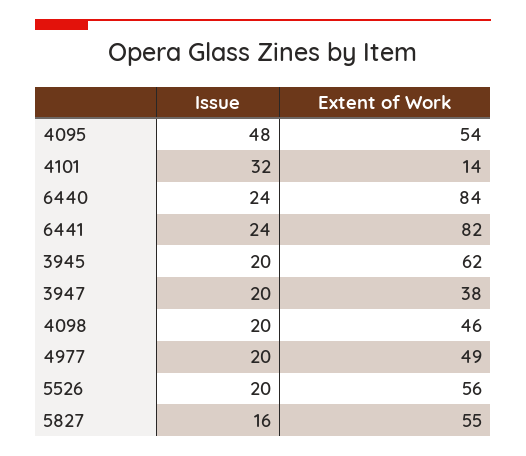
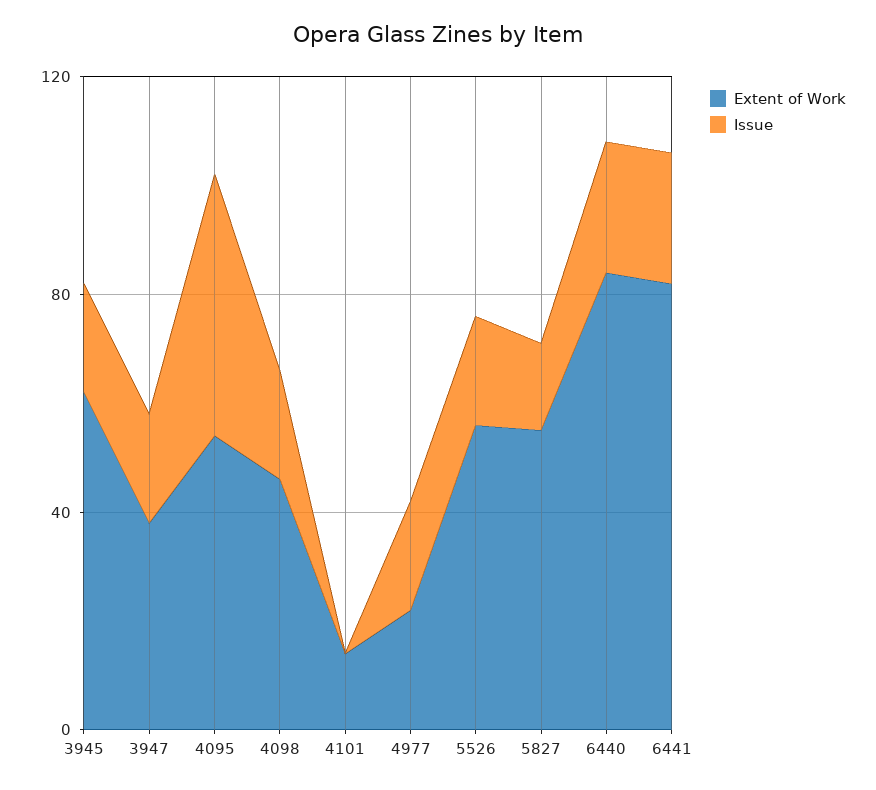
Issue, 4101: 32 -> 0
Extent of Work, 4977: 49 -> 20

